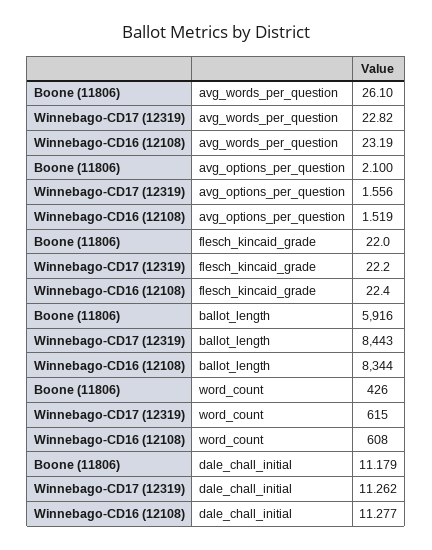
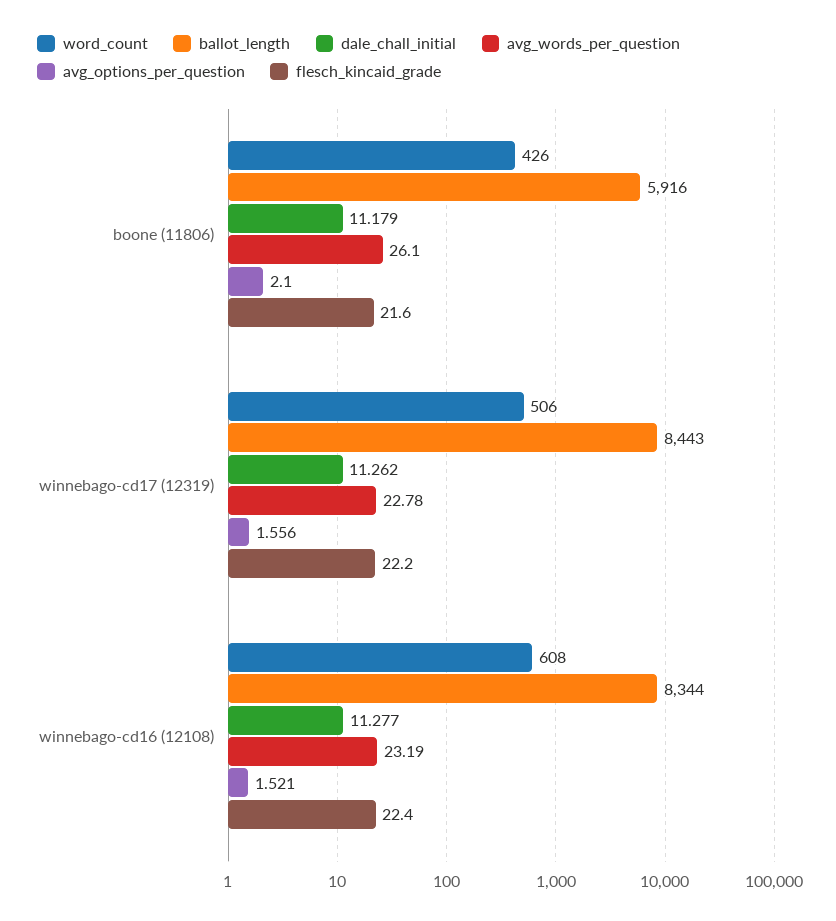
avg_words_per_question, Winnebago-CD17 (12319): 22.82 -> 22.78
avg_options_per_question, Winnebago-CD16 (12108): 1.519 -> 1.521
flesch_kincaid_grade, Boone (11806): 22 -> 21.6
word_count, Winnebago-CD17 (12319): 615 -> 506

